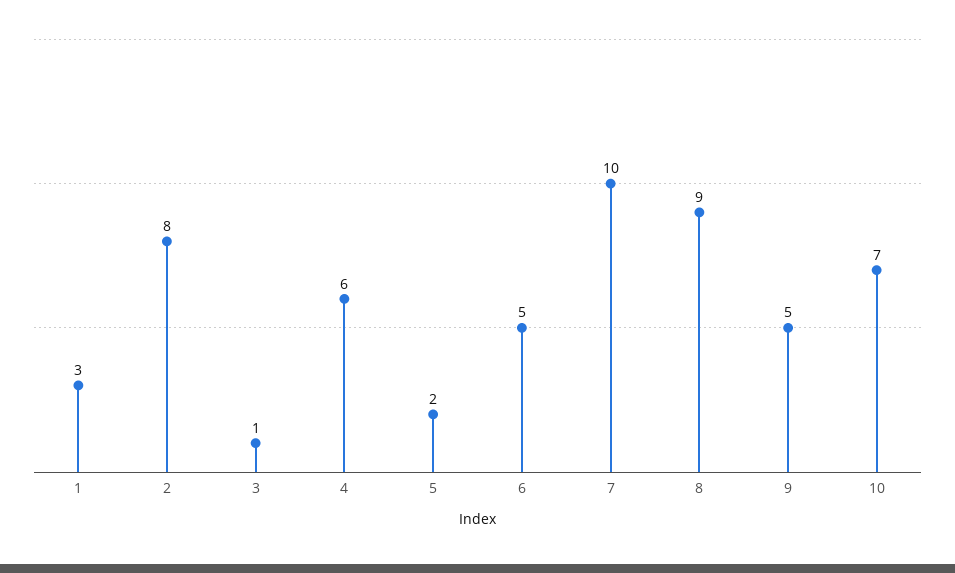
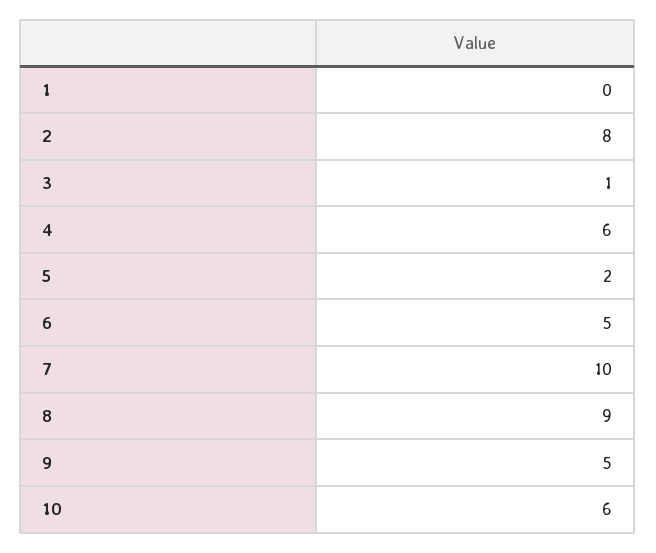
1: 3 -> 0
10: 7 -> 6

